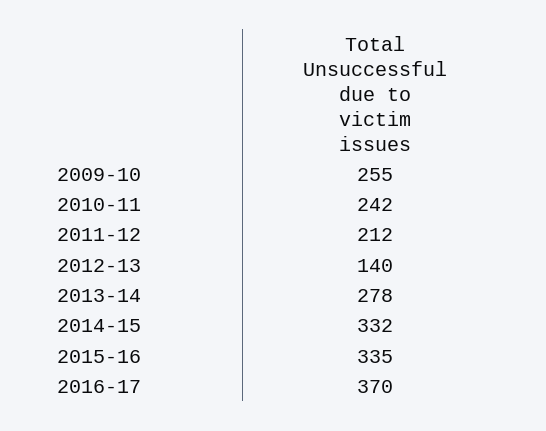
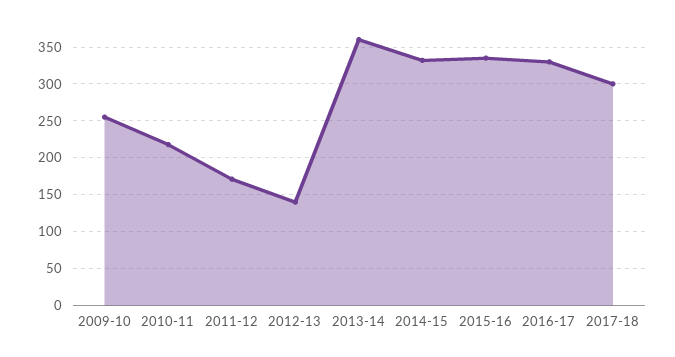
2010-11: 242 -> 220
2011-12: 212 -> 170
2013-14: 278 -> 360
2016-17: 370 -> 330
2017-18: none -> 300

